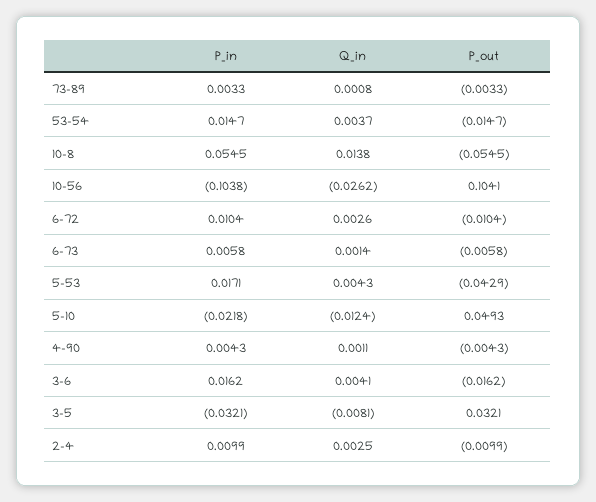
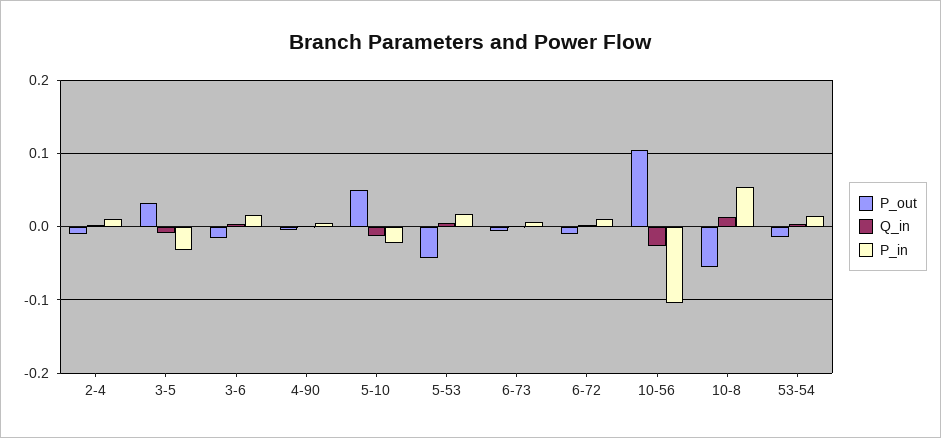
P_in, 73-89: 0.0033 -> none
Q_in, 73-89: 0.0008 -> none
P_out, 73-89: -0.0033 -> none

